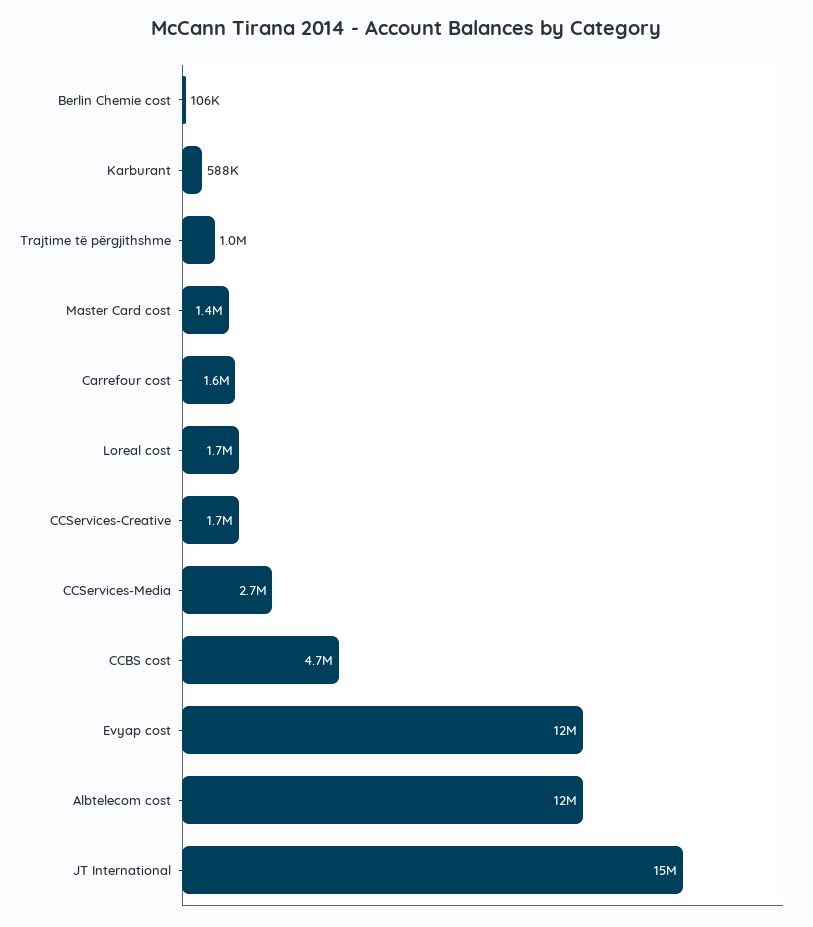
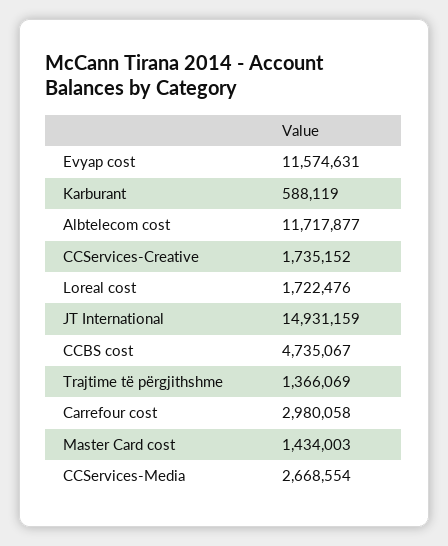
Berlin Chemie cost: 106000 -> none
Trajtime të përgjithshme: 1000000 -> 1366069
Carrefour cost: 1600000 -> 2980058

